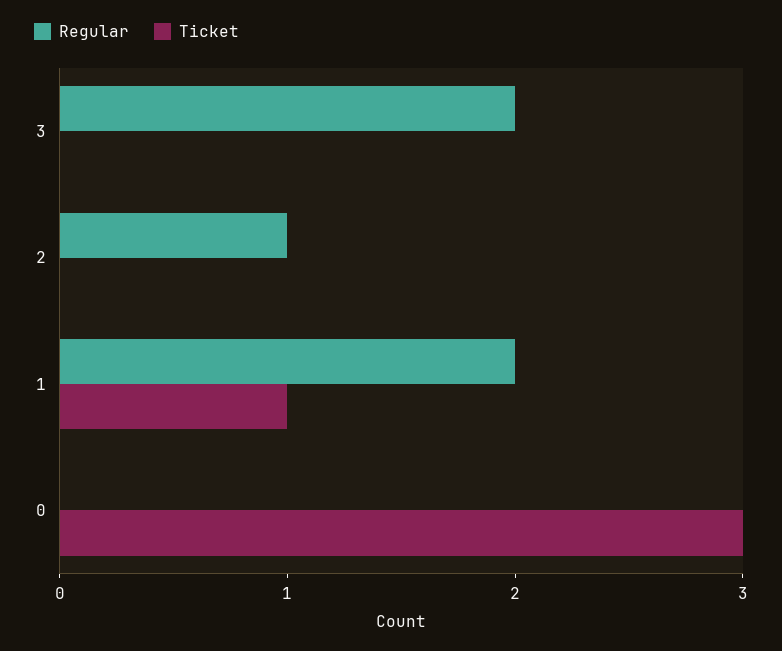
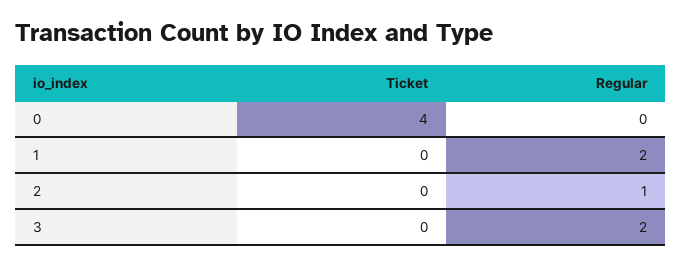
Ticket, 1: 1 -> 0
Ticket, 0: 3 -> 4

